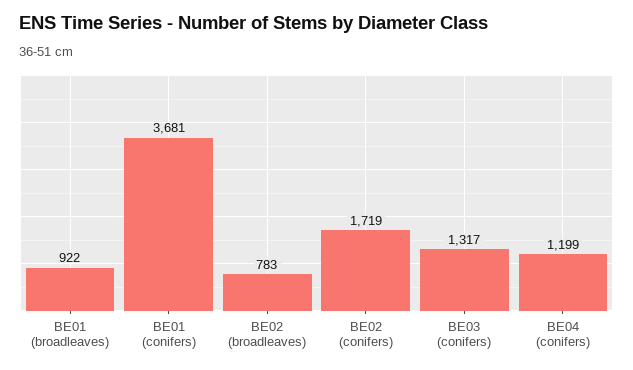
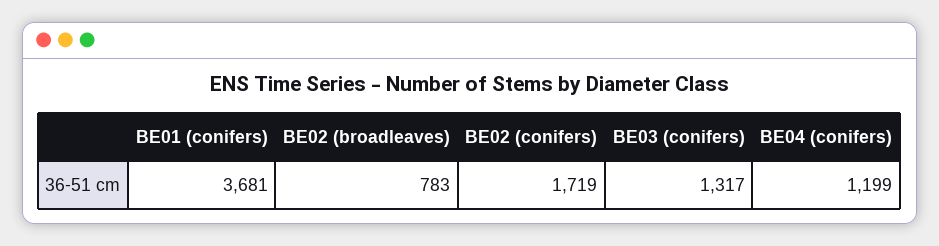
BE01 (broadleaves): 922 -> none

